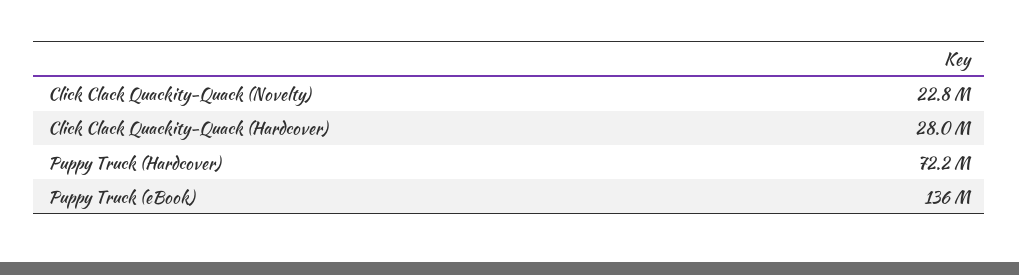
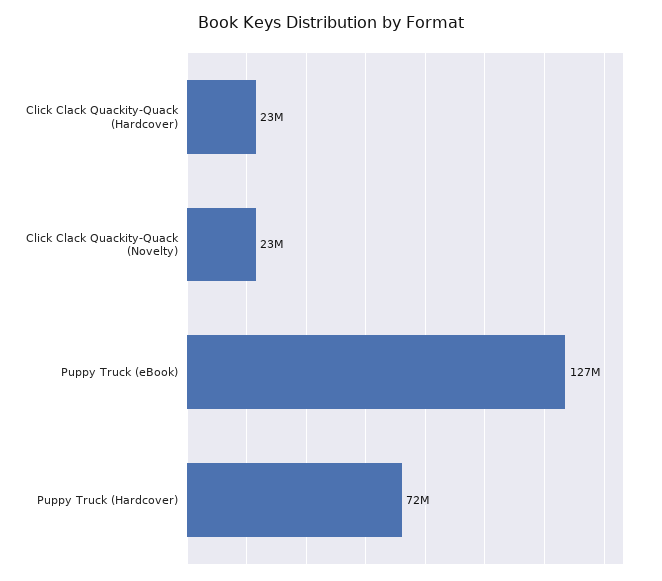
Click Clack Quackity-Quack (Hardcover): 28000000 -> 23000000
Puppy Truck (eBook): 136000000 -> 127000000

